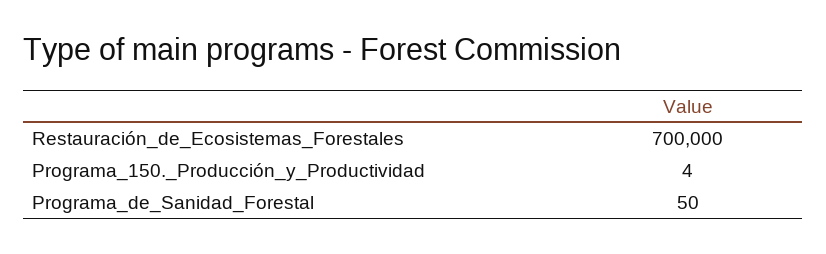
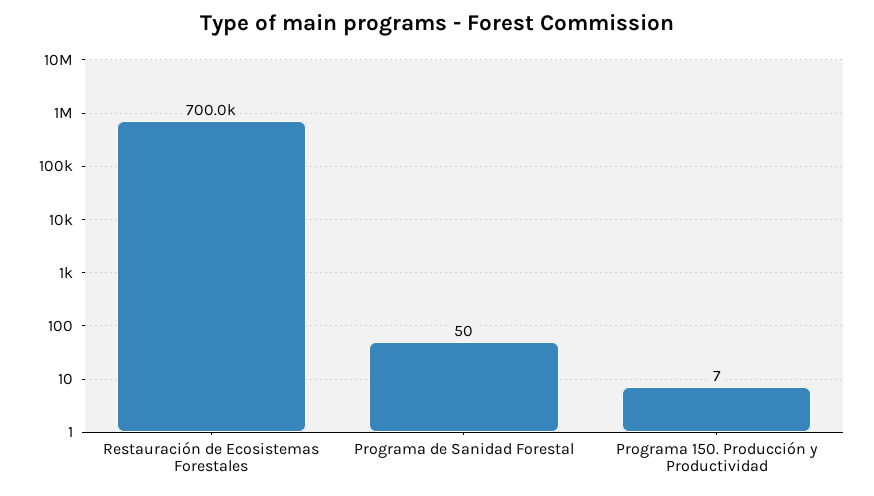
Programa_150._Producción_y_Productividad: 4 -> 7

